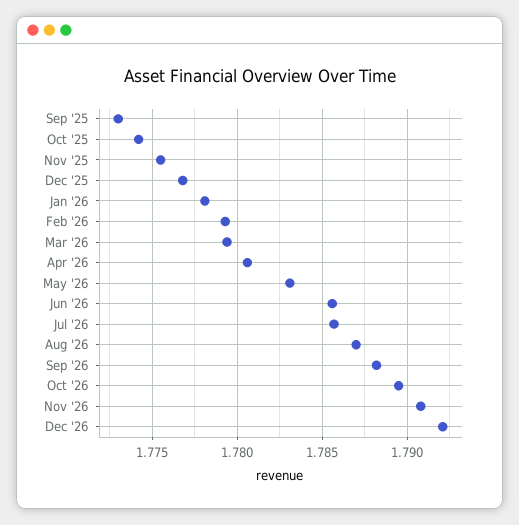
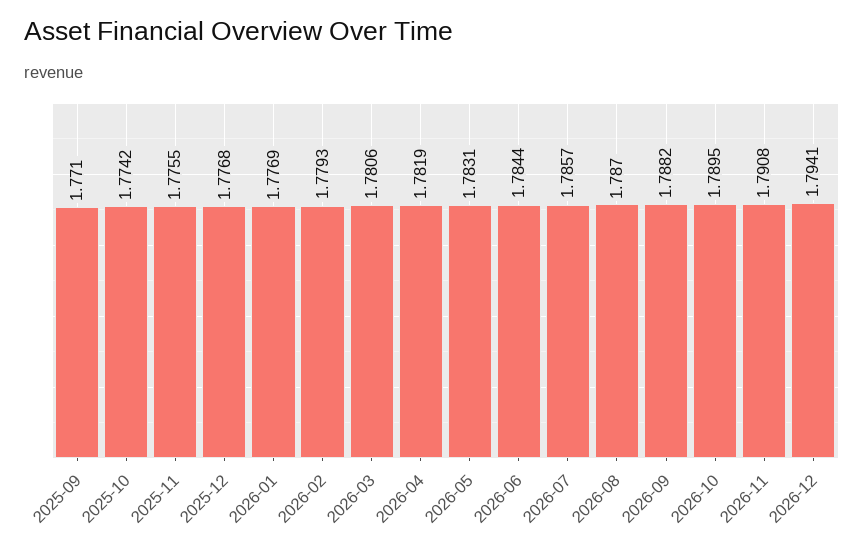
Sep '25: 1.773 -> 1.771
Jan '26: 1.778 -> 1.7769
Mar '26: 1.7795 -> 1.7806
Apr '26: 1.7805 -> 1.7819
Jun '26: 1.7855 -> 1.7844
Dec '26: 1.792 -> 1.7941

